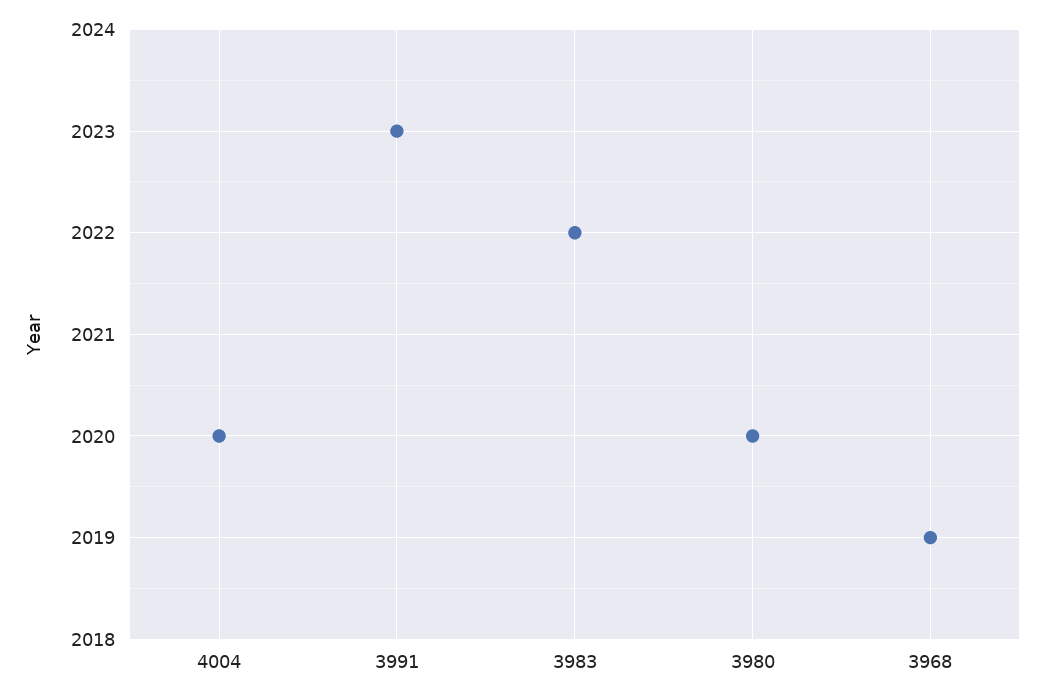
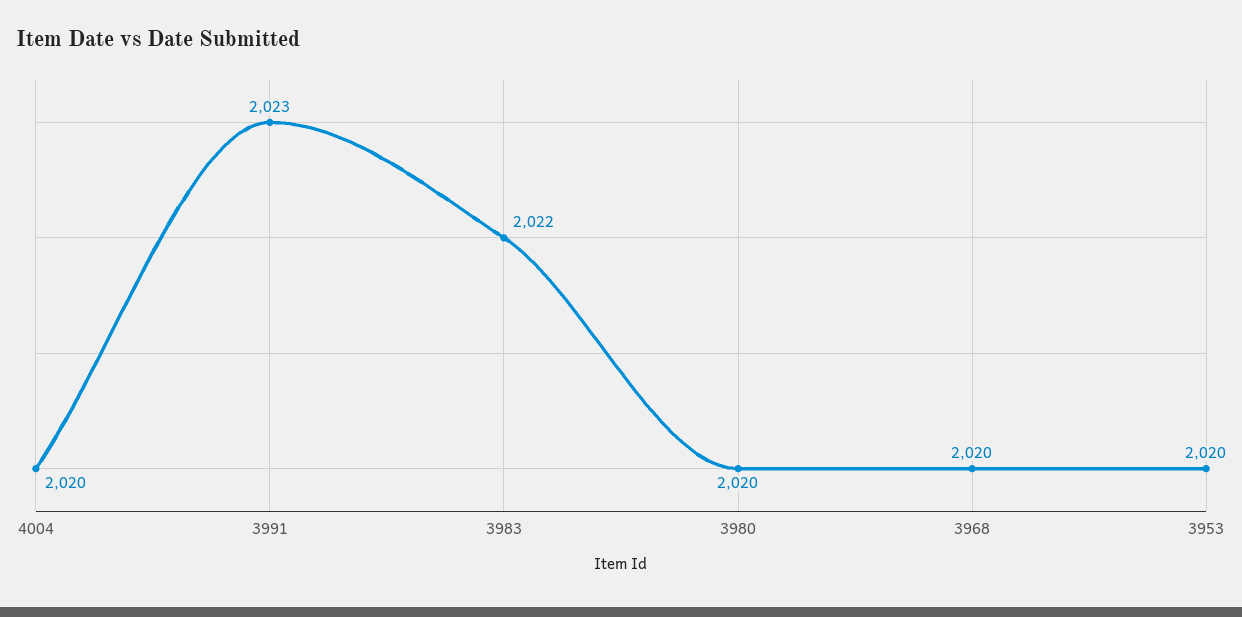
3968: 2019 -> 2020
3953: none -> 2020

